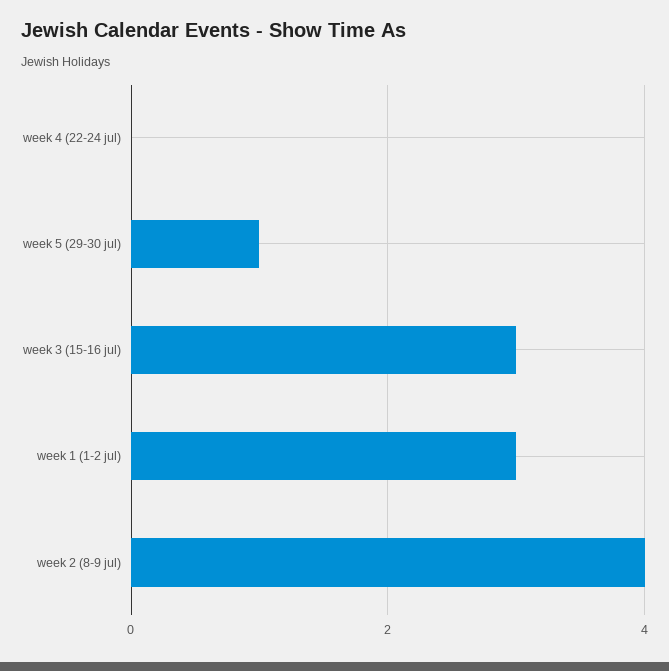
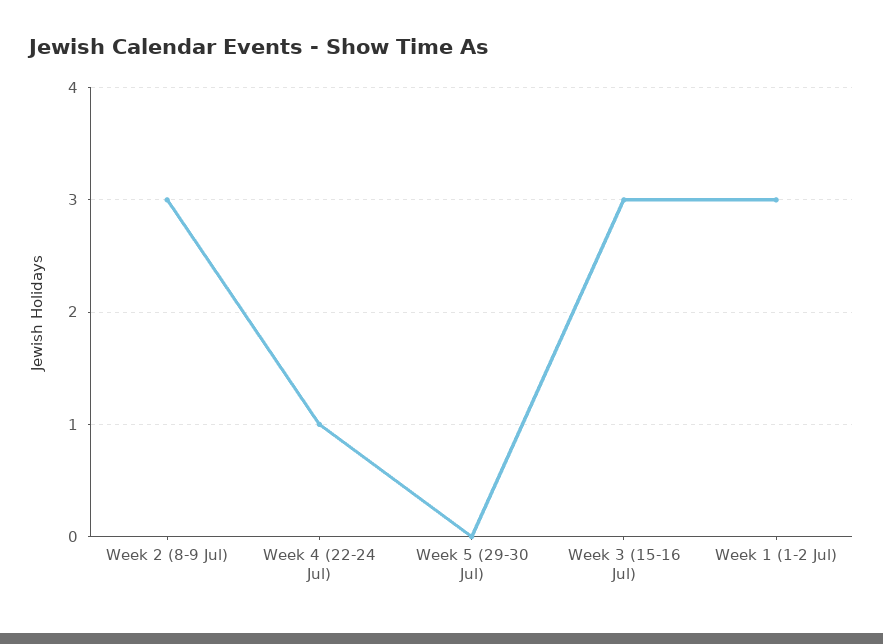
week 4 (22-24 jul): 0 -> 1
week 5 (29-30 jul): 1 -> 0
week 2 (8-9 jul): 4 -> 3

